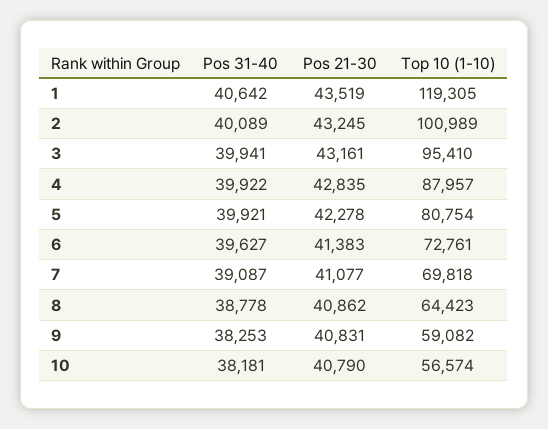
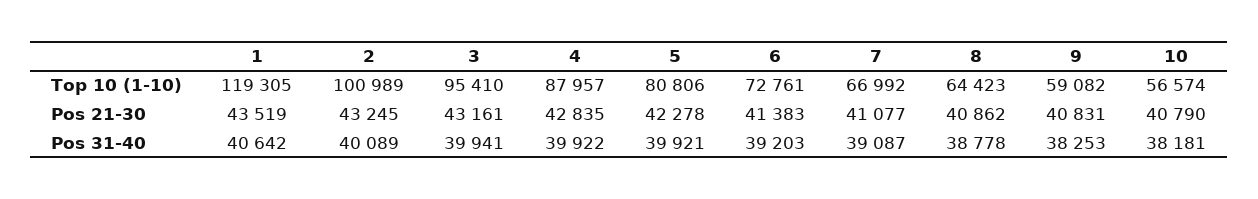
Top 10 (1-10), 5: 80754 -> 80806
Pos 31-40, 6: 39627 -> 39203
Top 10 (1-10), 7: 69818 -> 66992

